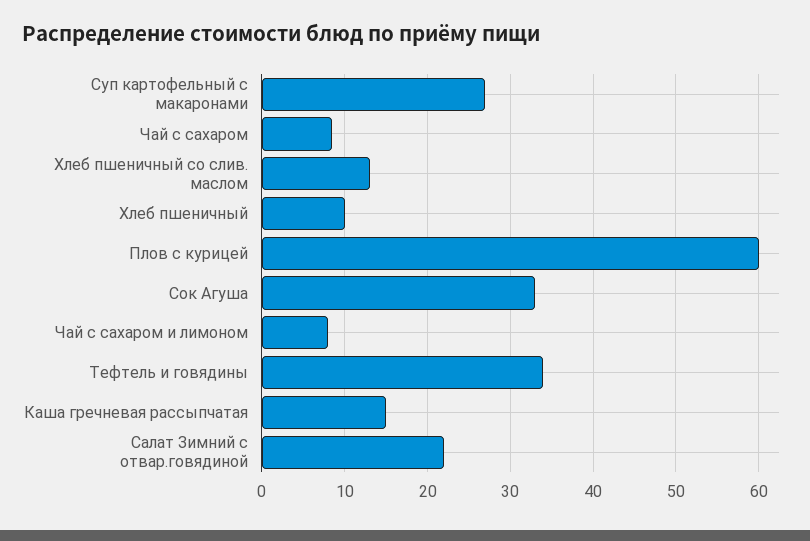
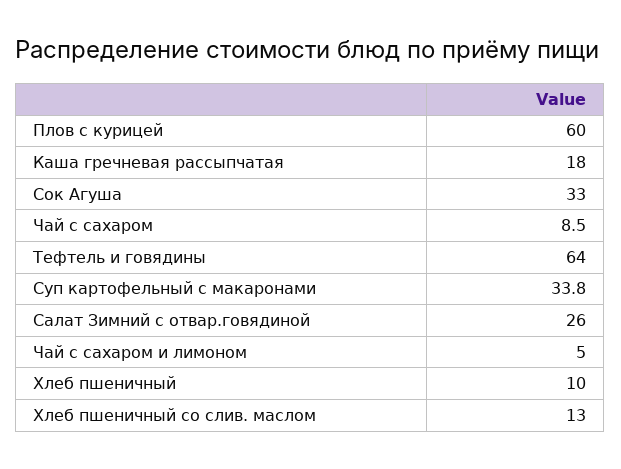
Суп картофельный с макаронами: 27 -> 33.8
Чай с сахаром и лимоном: 8 -> 5
Тефтель и говядины: 34 -> 64
Каша гречневая рассыпчатая: 15 -> 18
Салат Зимний с отвар.говядиной: 22 -> 26

